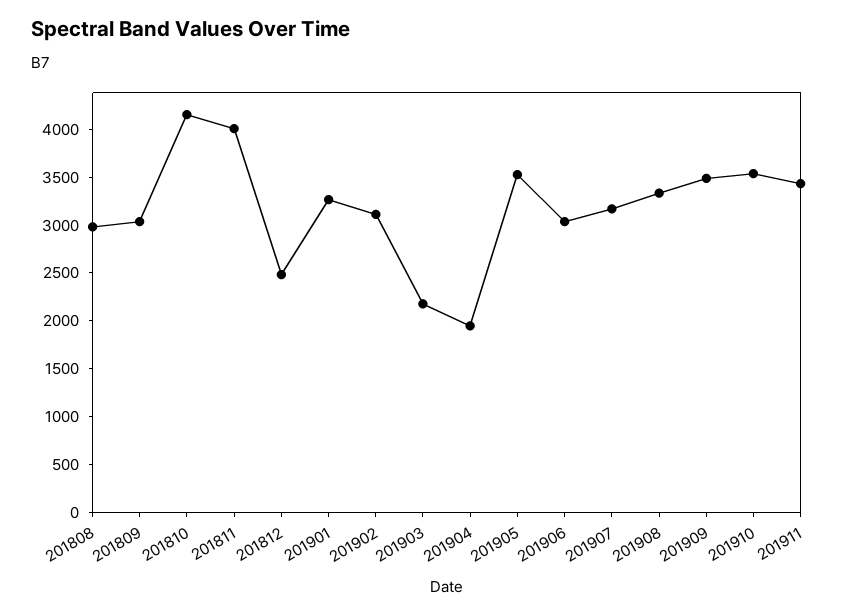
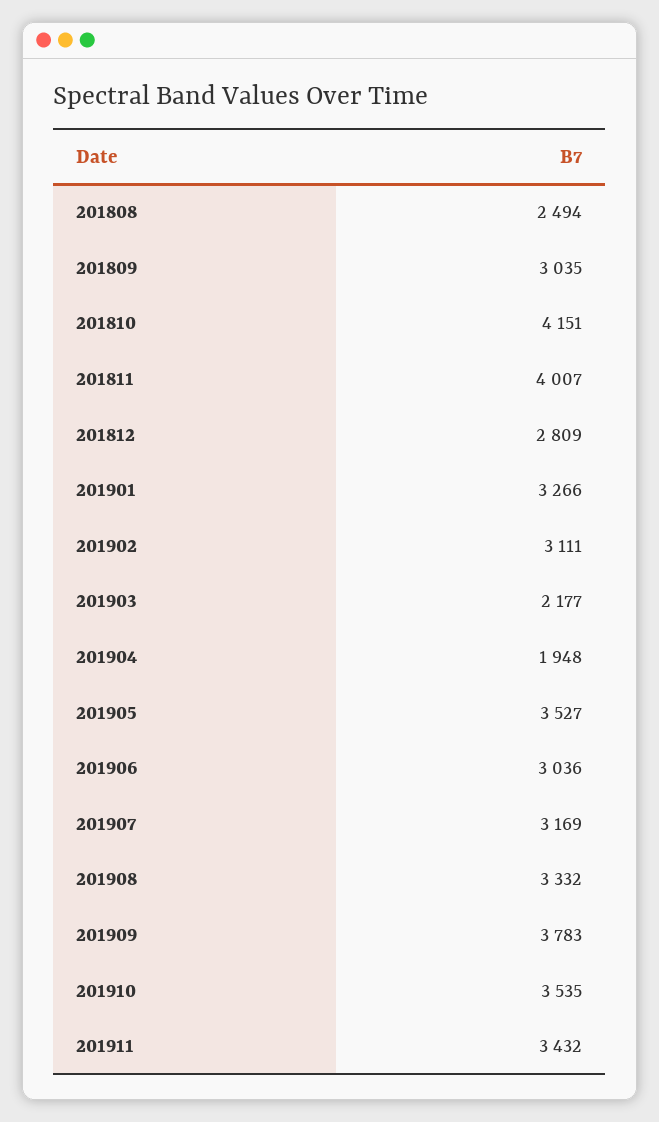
201808: 3000 -> 2494
201812: 2500 -> 2809
201909: 3500 -> 3783

